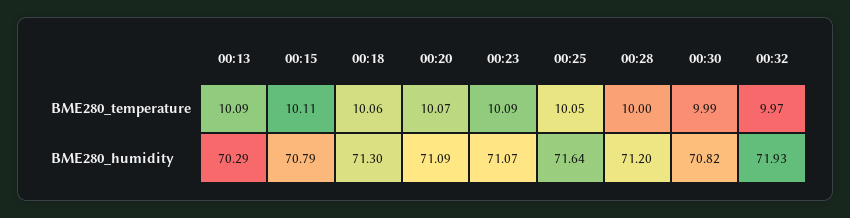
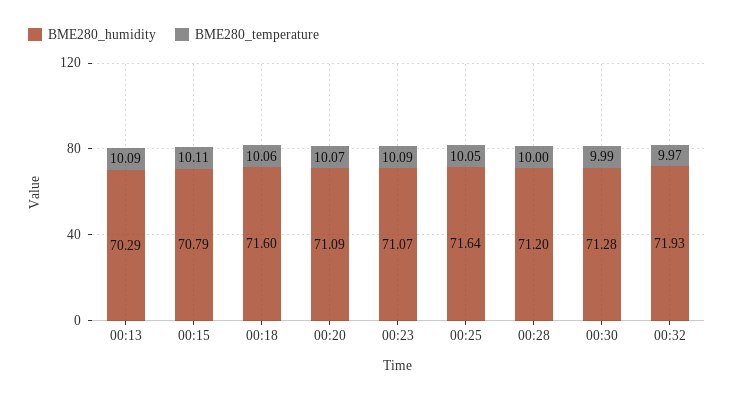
BME280_humidity, 00:18: 71.3 -> 71.6
BME280_humidity, 00:30: 70.82 -> 71.28

